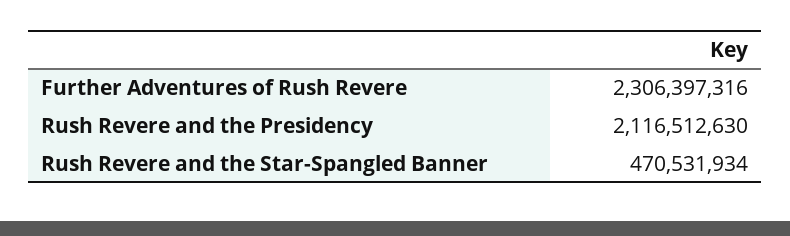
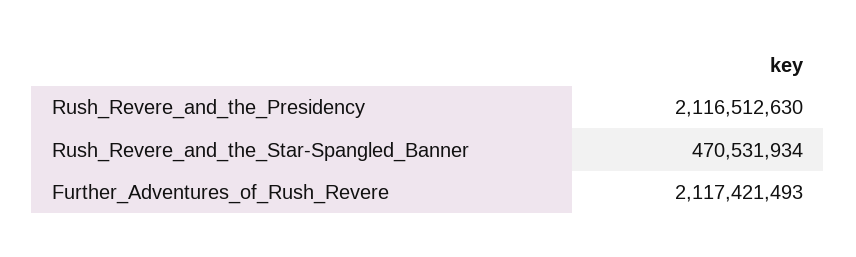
Further Adventures of Rush Revere: 2306397316 -> 2117421493

